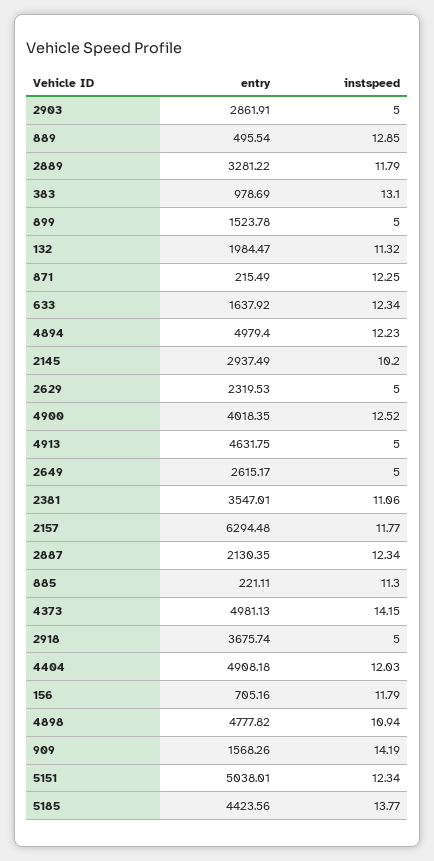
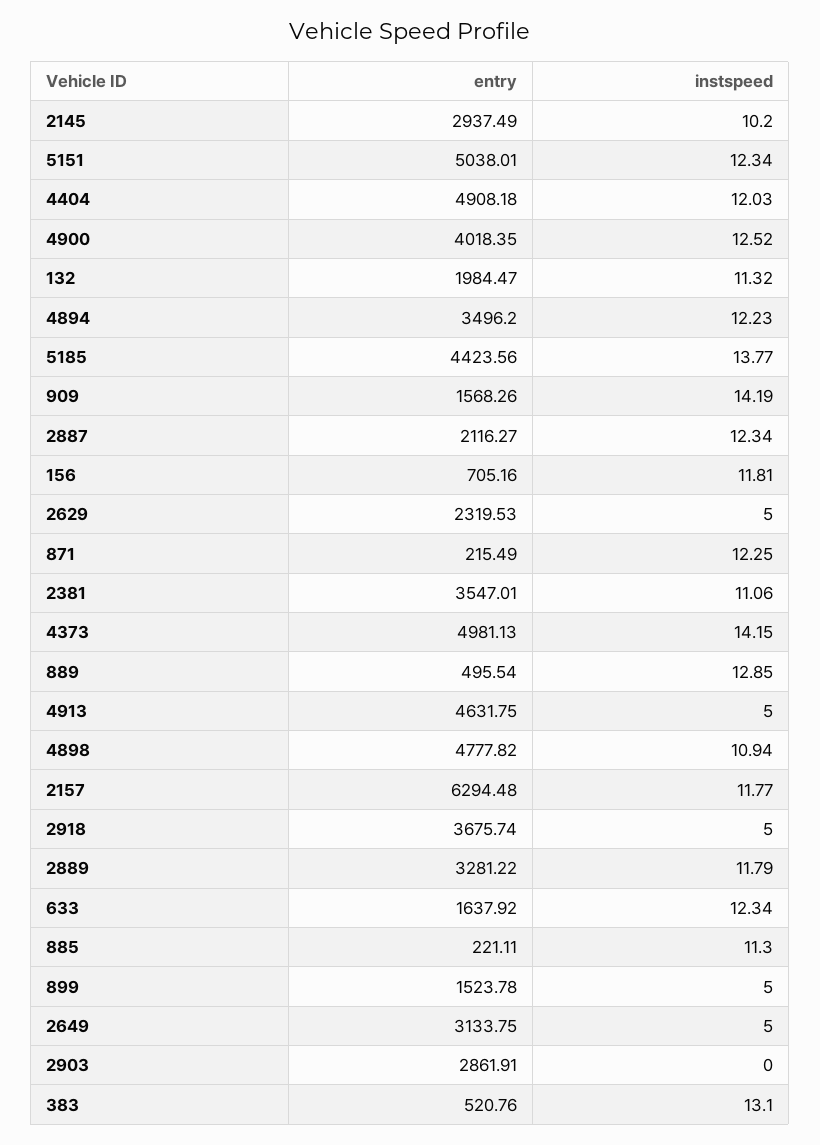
instspeed, 2903: 5 -> 0
entry, 383: 978.69 -> 520.76
entry, 4894: 4979.4 -> 3496.2
entry, 2649: 2615.17 -> 3133.75
entry, 2887: 2130.35 -> 2116.27
instspeed, 156: 11.79 -> 11.81

